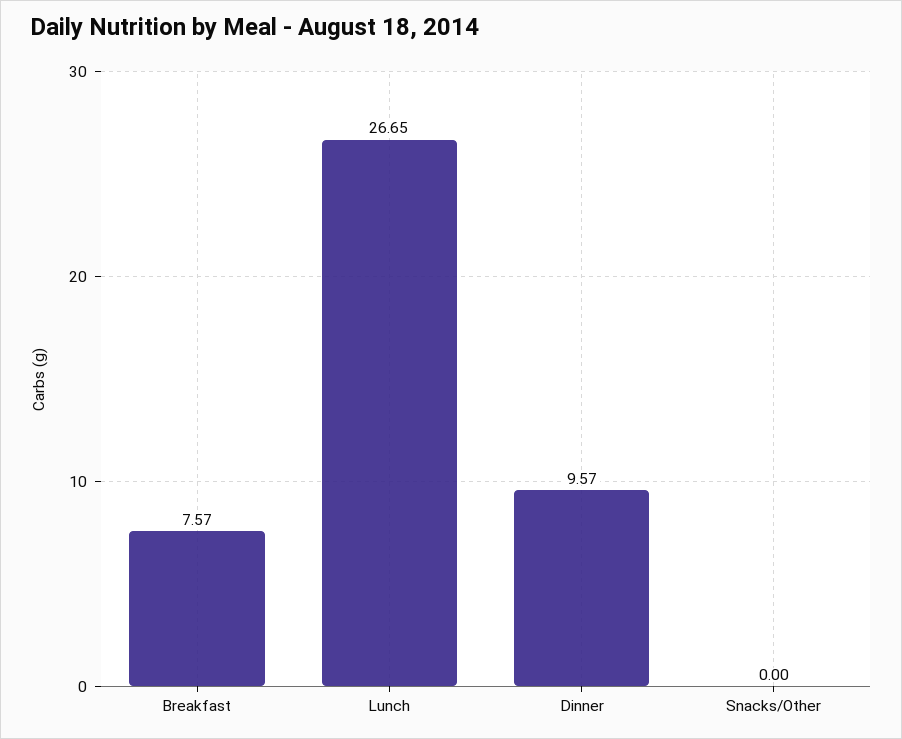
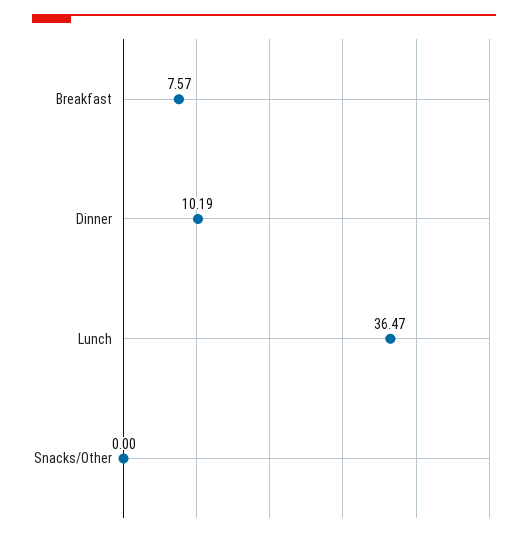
Lunch: 26.65 -> 36.47
Dinner: 9.57 -> 10.19

